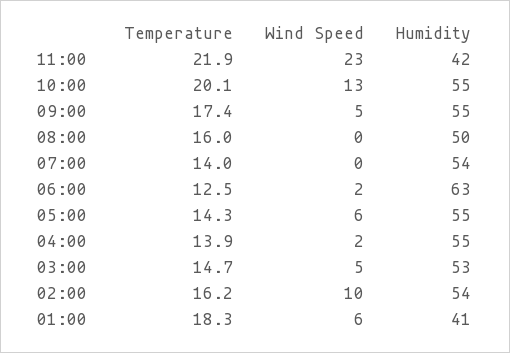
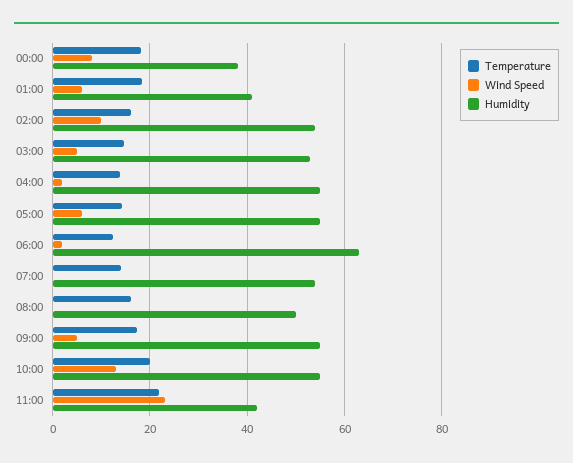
Temperature, 00:00: none -> 18
Wind Speed, 00:00: none -> 8
Humidity, 00:00: none -> 38

